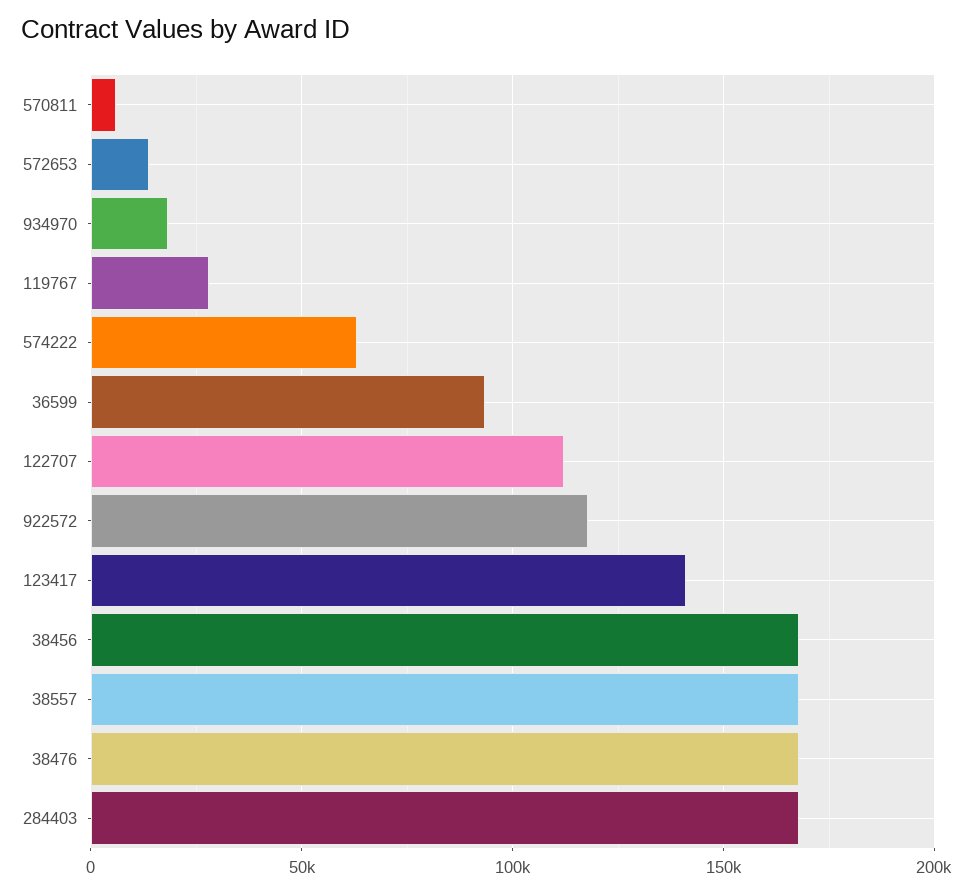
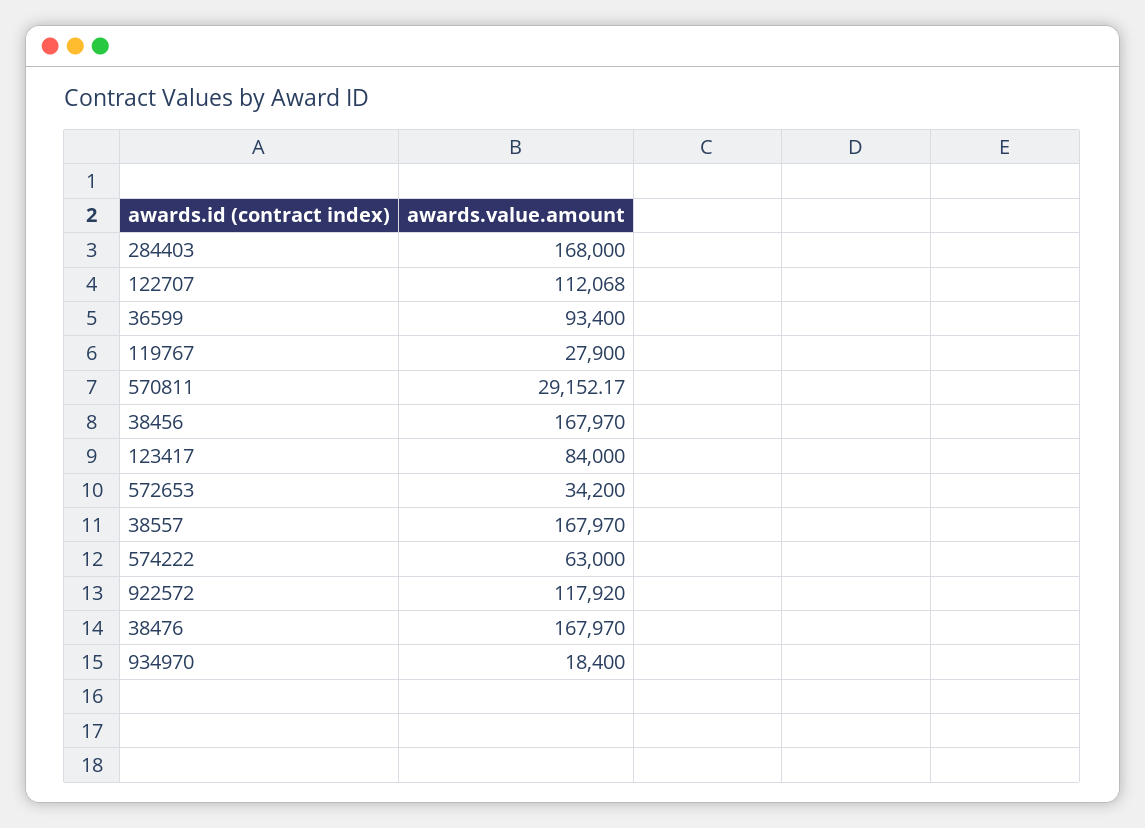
570811: 5000 -> 29152.17
572653: 15000 -> 34200
123417: 140000 -> 84000

